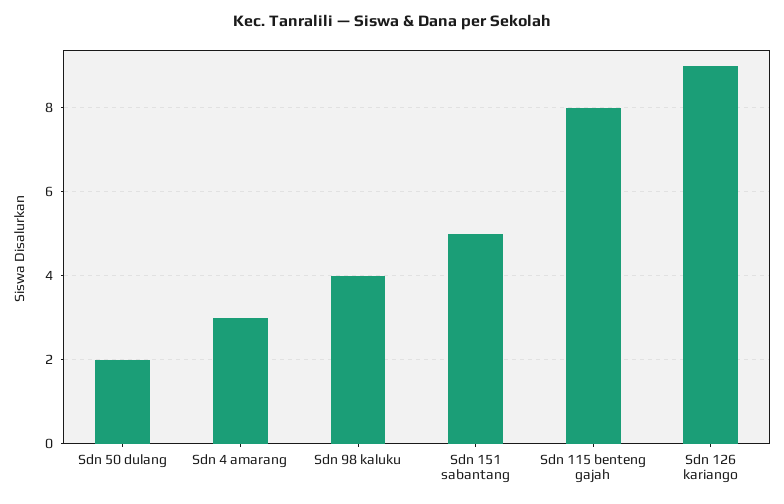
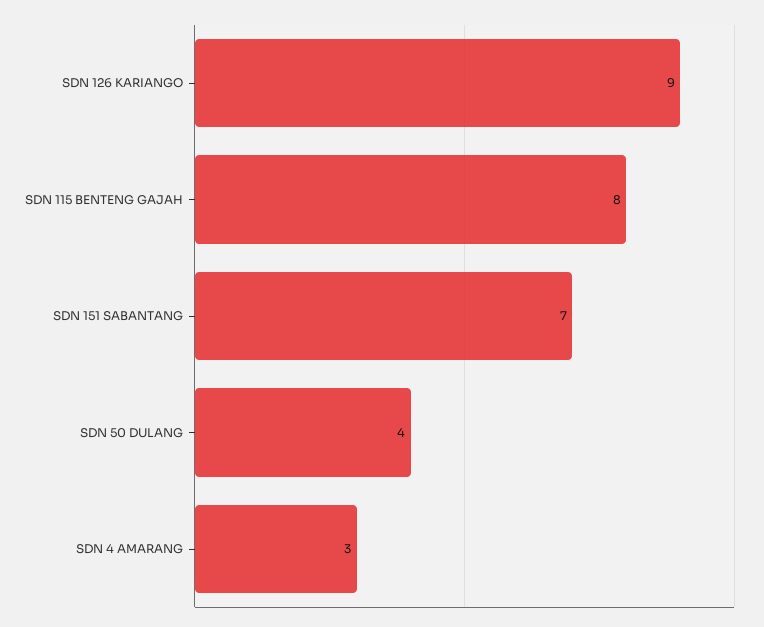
Sdn 50 dulang: 2 -> 4
Sdn 98 kaluku: 4 -> none
Sdn 151 sabantang: 5 -> 7

